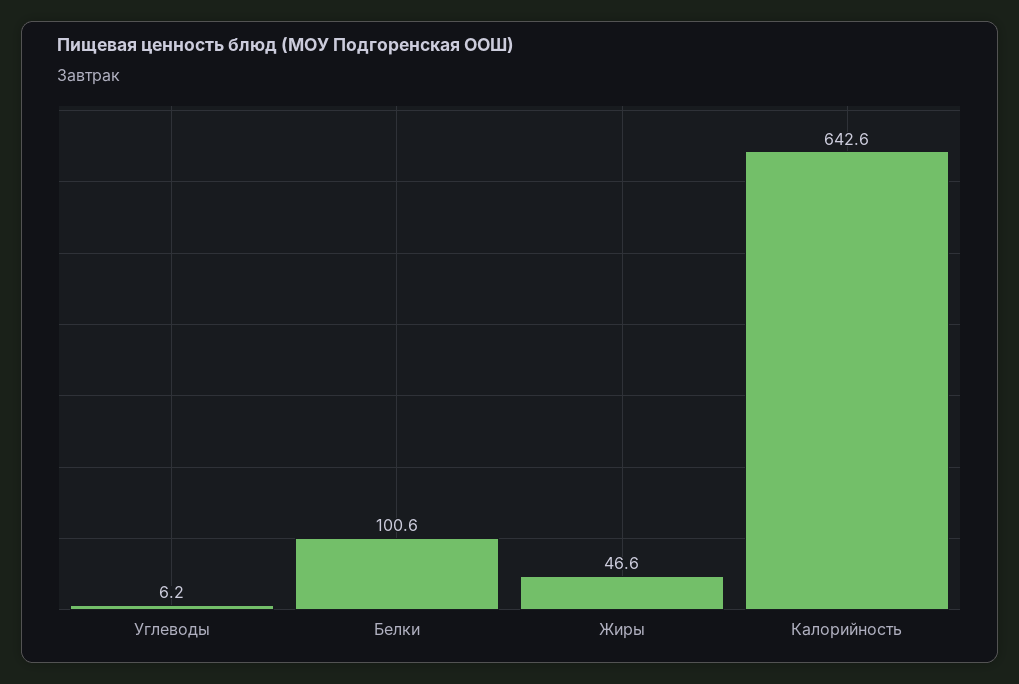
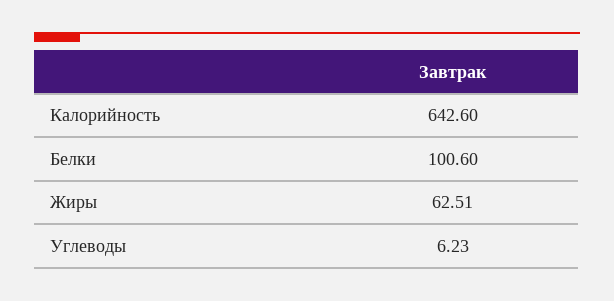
Жиры: 46.6 -> 62.51

